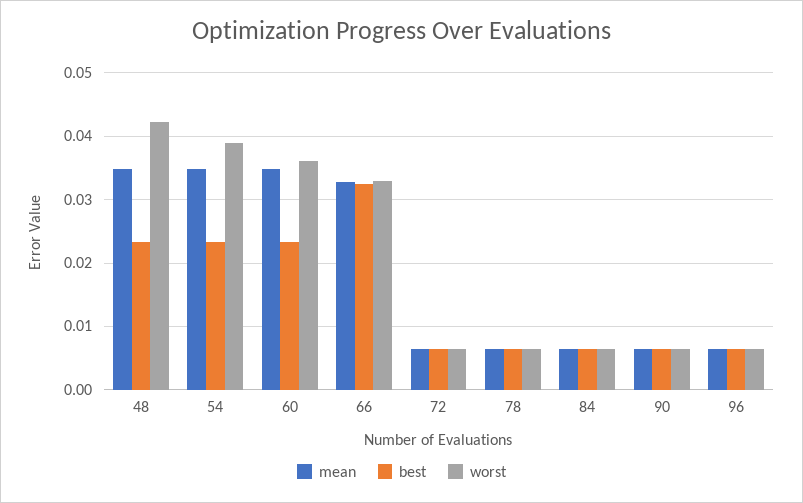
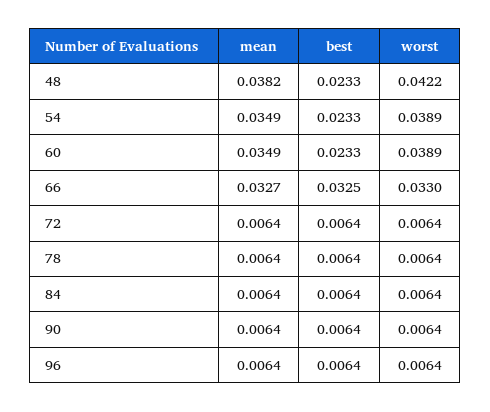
mean, 48: 0.035 -> 0.0382
worst, 60: 0.036 -> 0.0389

